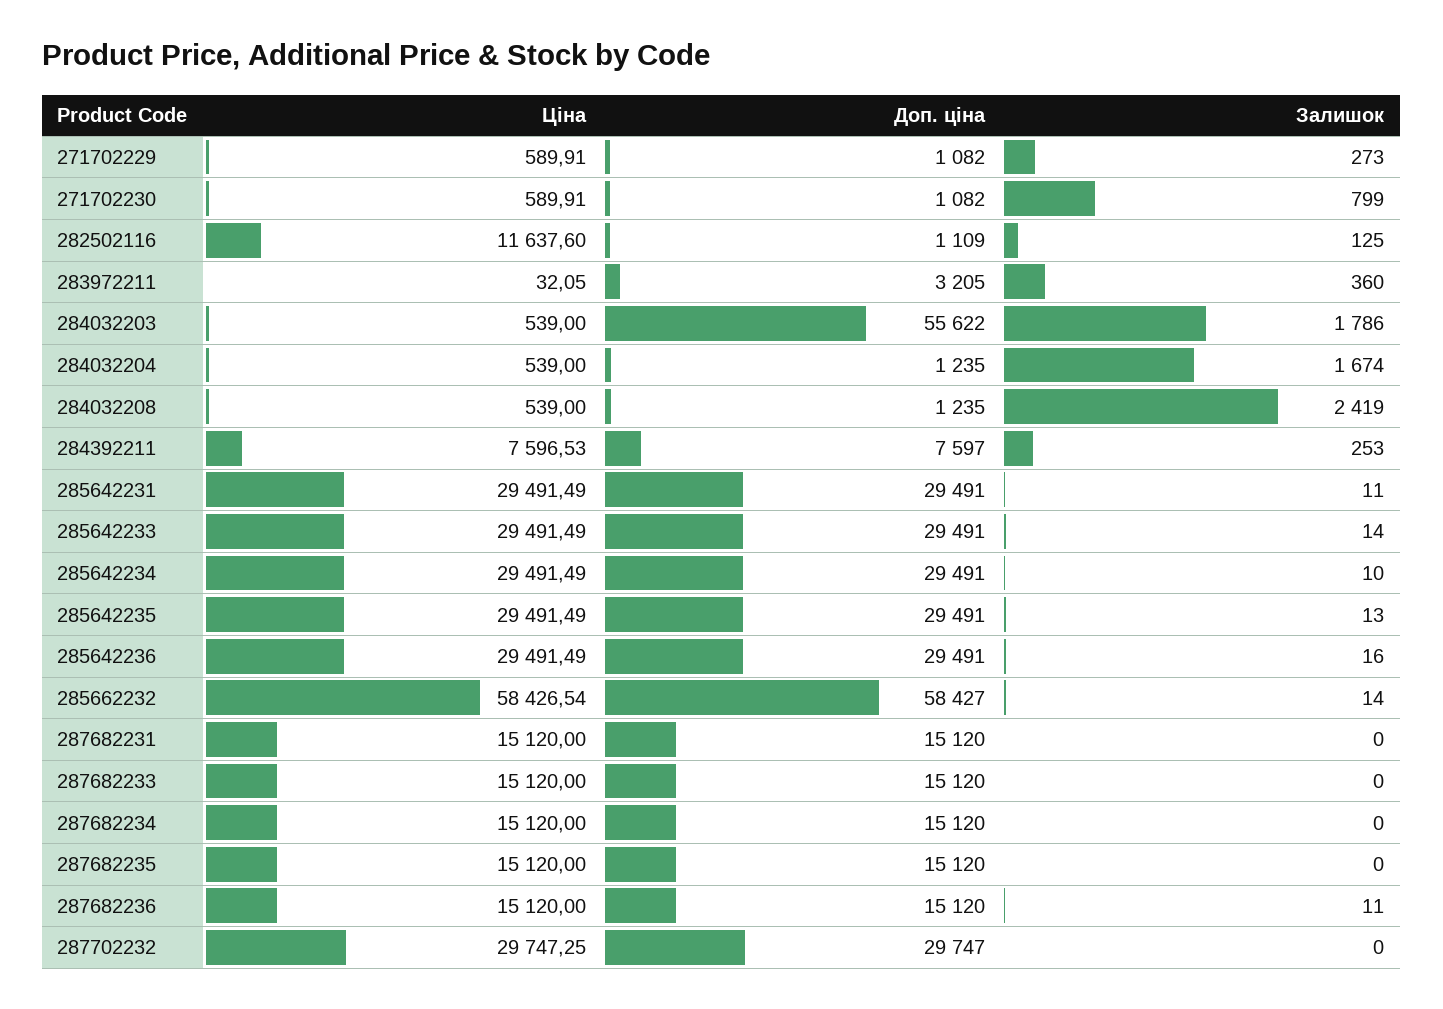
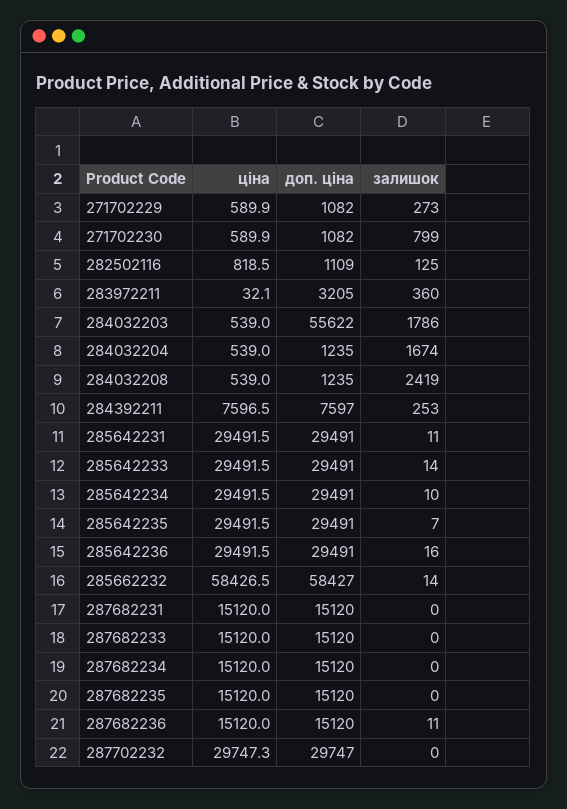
Ціна, 282502116: 11637.6 -> 818.5
Залишок, 285642235: 13 -> 7

